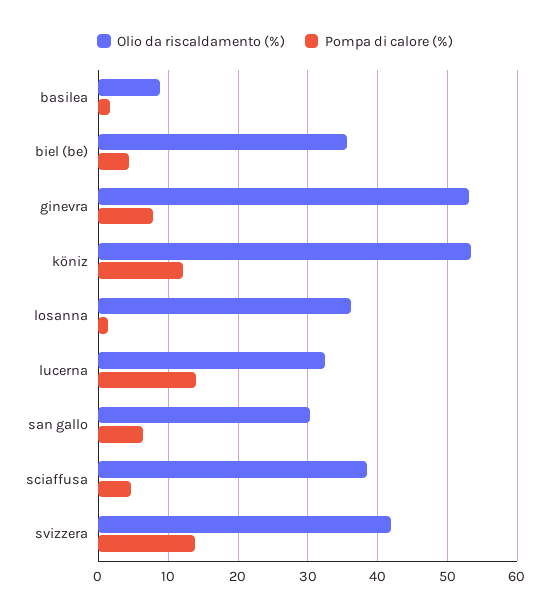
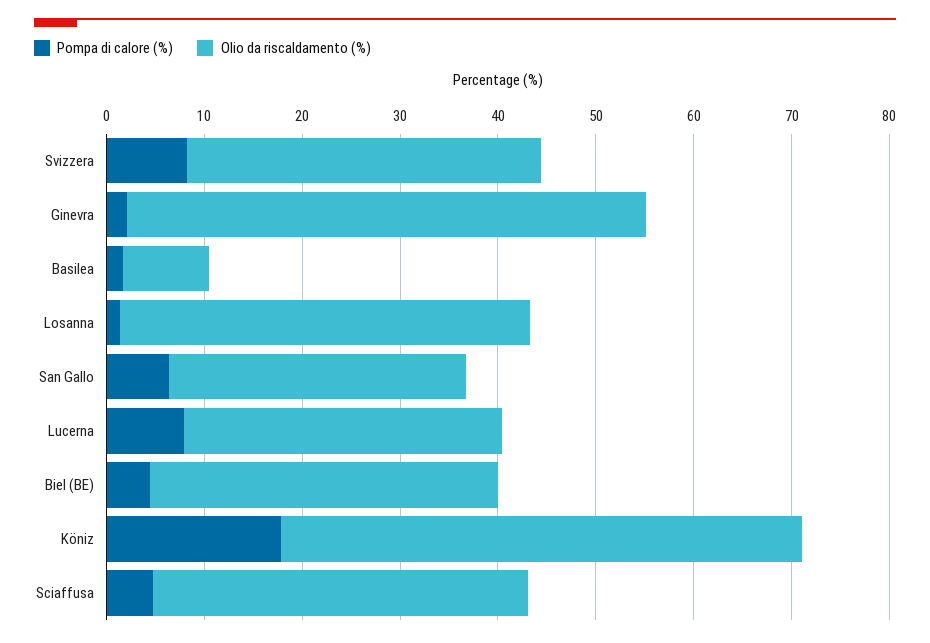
Pompa di calore (%), ginevra: 8 -> 2
Pompa di calore (%), köniz: 12 -> 18
Olio da riscaldamento (%), losanna: 36 -> 42
Pompa di calore (%), lucerna: 14 -> 8
Olio da riscaldamento (%), svizzera: 42 -> 36
Pompa di calore (%), svizzera: 14 -> 8

